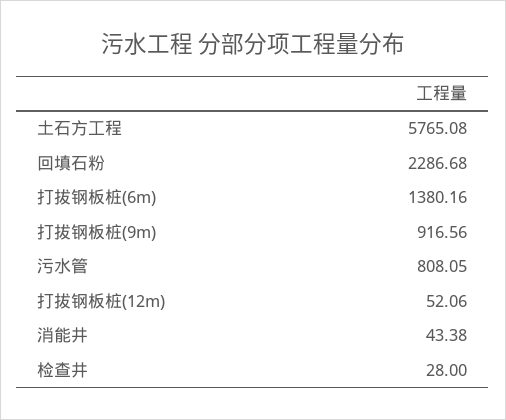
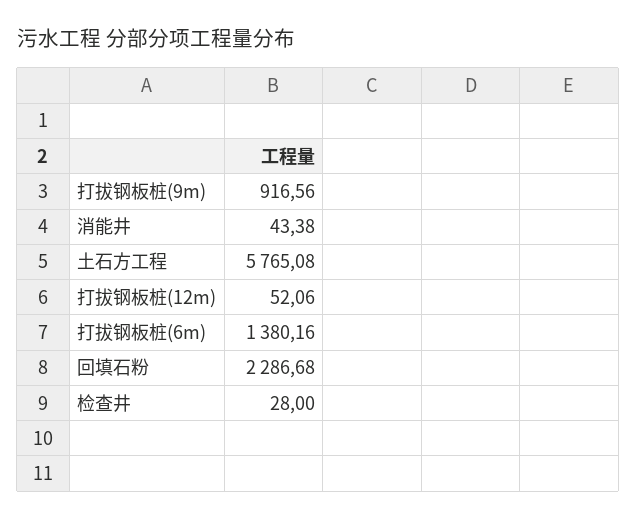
污水管: 808.05 -> none

